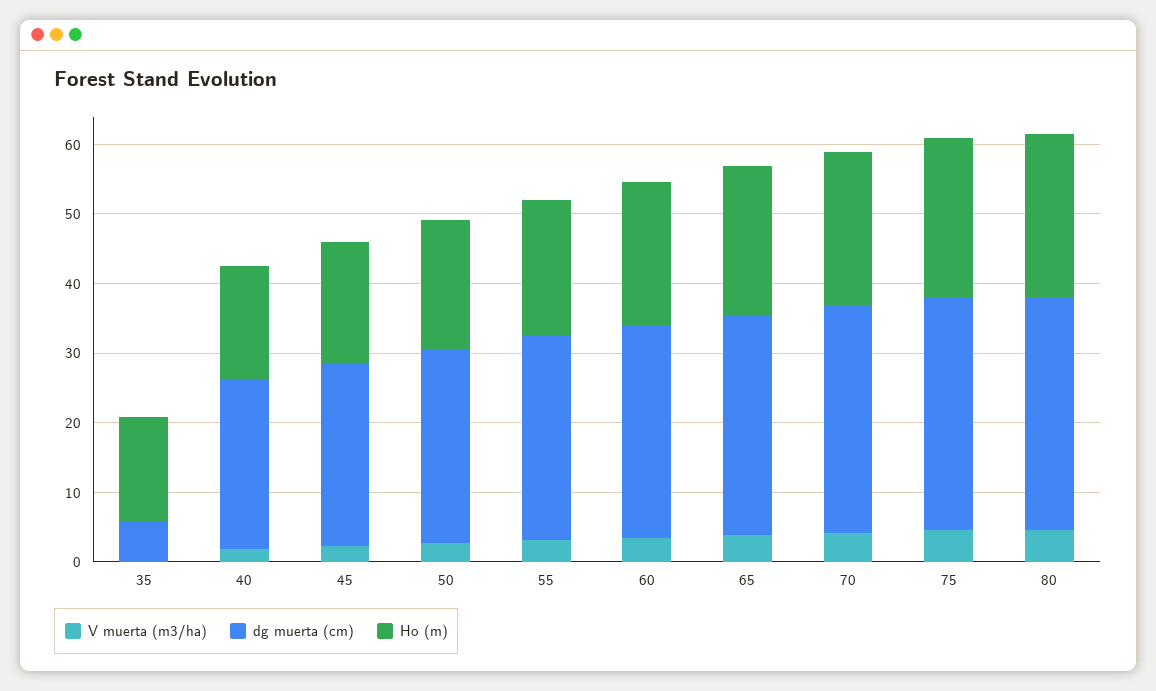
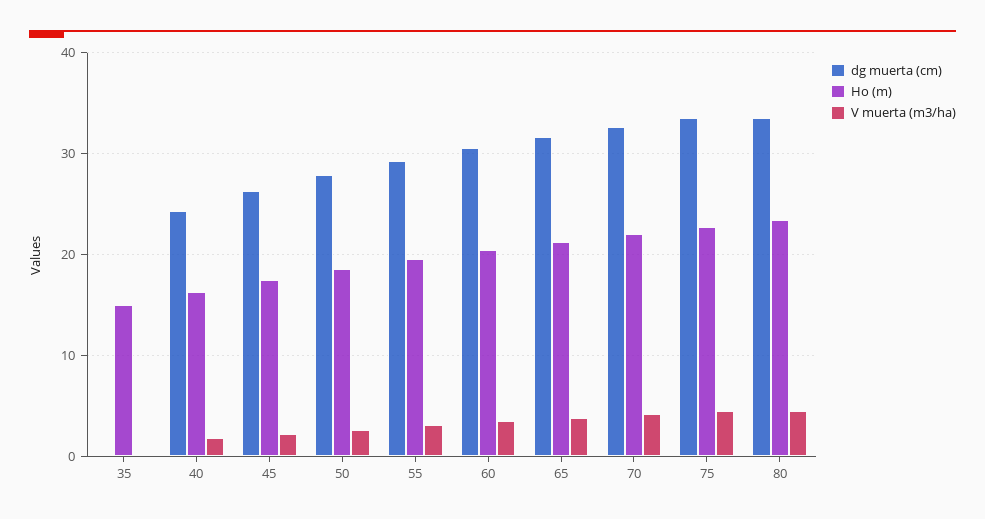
dg muerta (cm), 35: 6 -> 0

